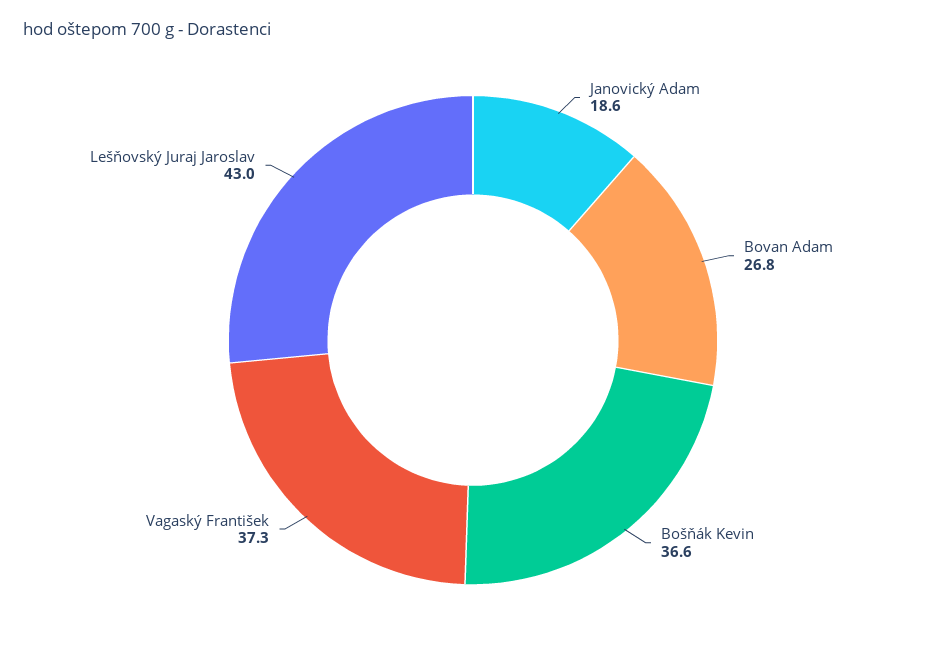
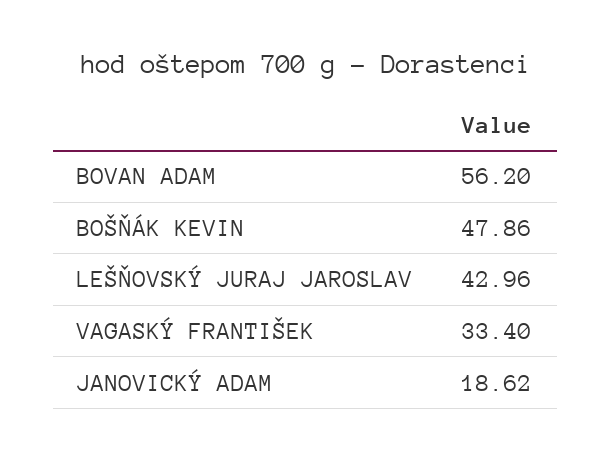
Bovan Adam: 26.8 -> 56.2
Bošňák Kevin: 36.6 -> 47.86
Vagaský František: 37.3 -> 33.4

